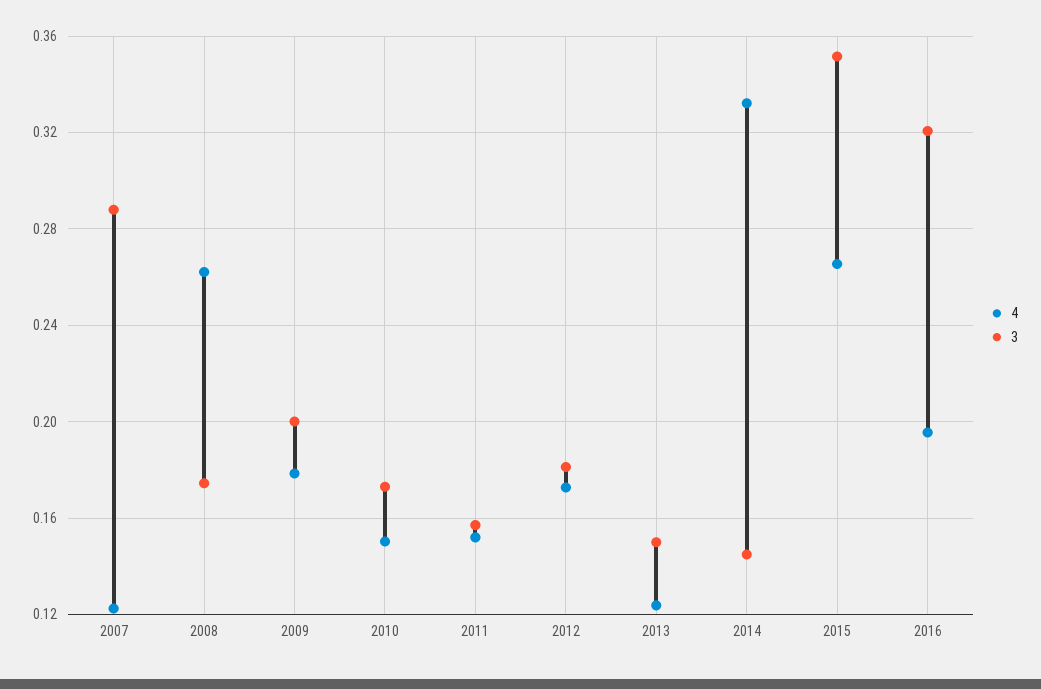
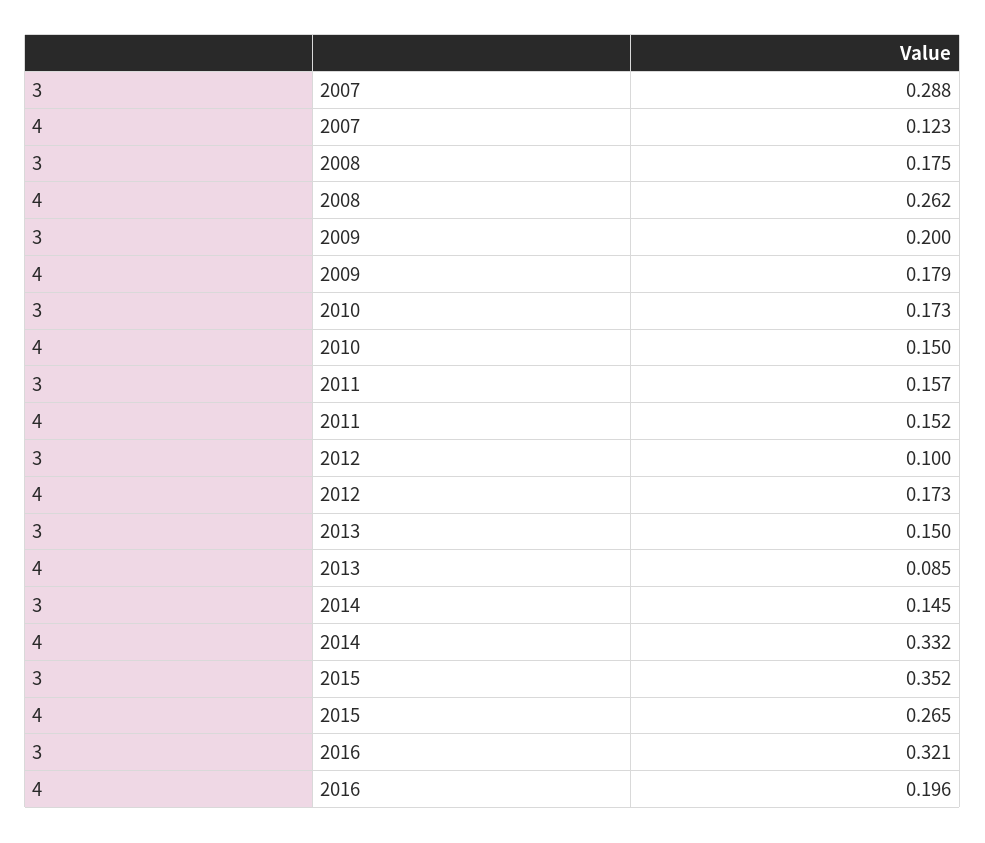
3, 2012: 0.18 -> 0.1
4, 2013: 0.125 -> 0.085

